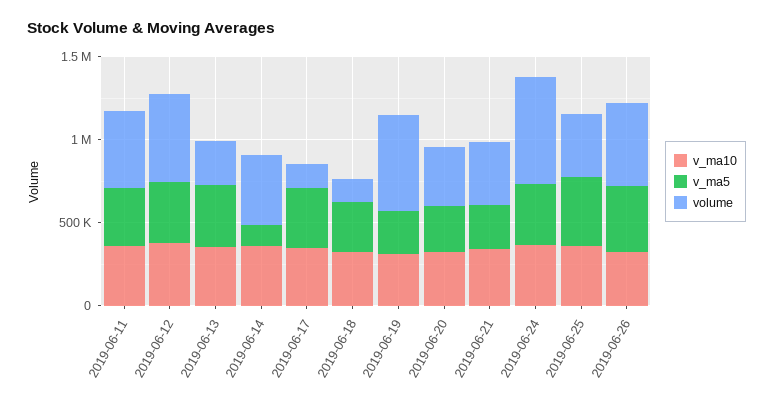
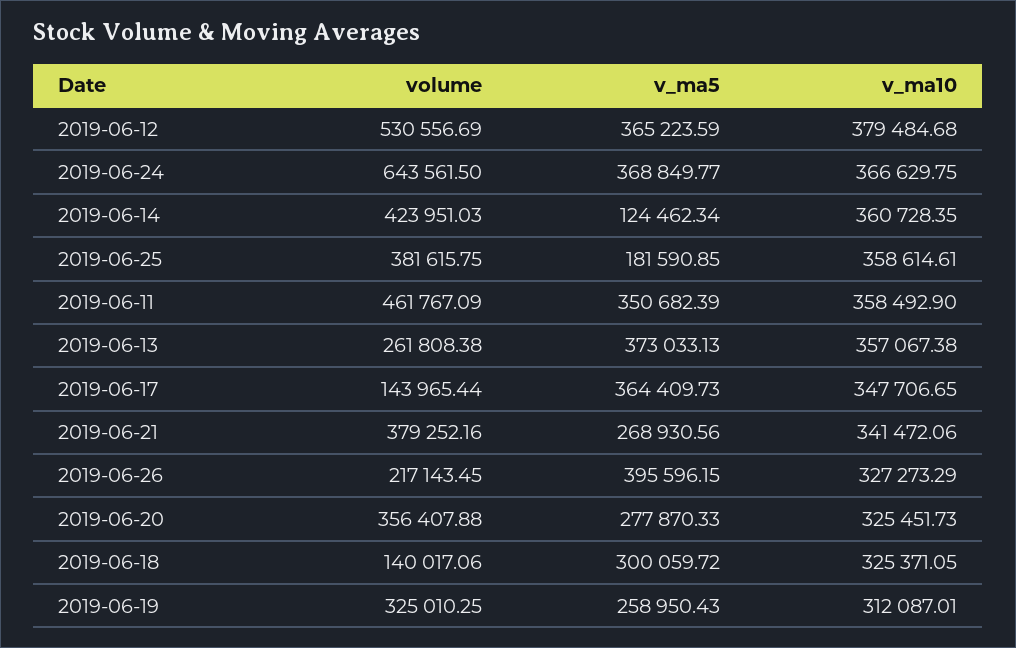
volume, 2019-06-19: 600000 -> 325010.25
v_ma5, 2019-06-25: 400000 -> 181590.85
volume, 2019-06-26: 500000 -> 217143.45

